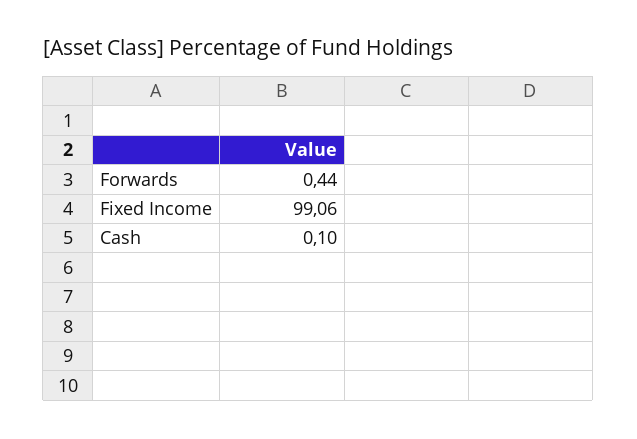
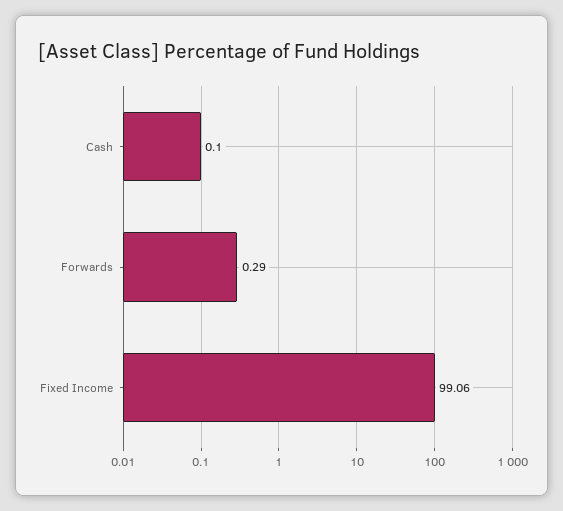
Forwards: 0.44 -> 0.29

